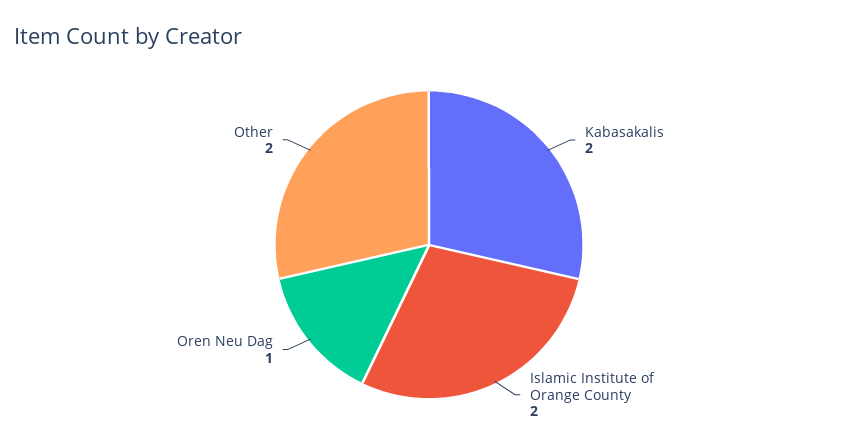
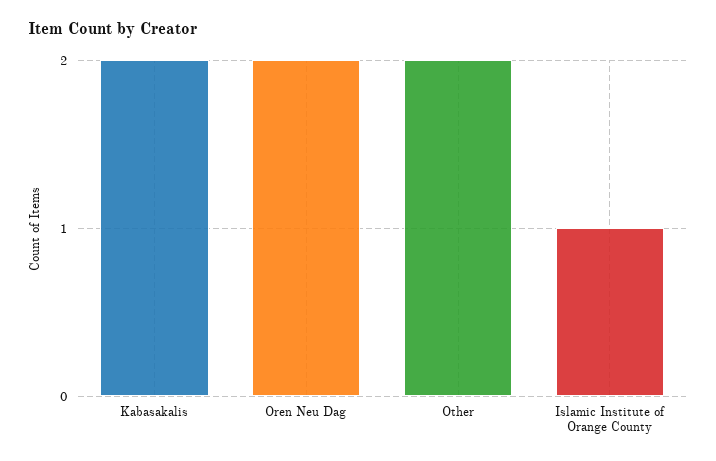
Islamic Institute of Orange County: 2 -> 1
Oren Neu Dag: 1 -> 2

